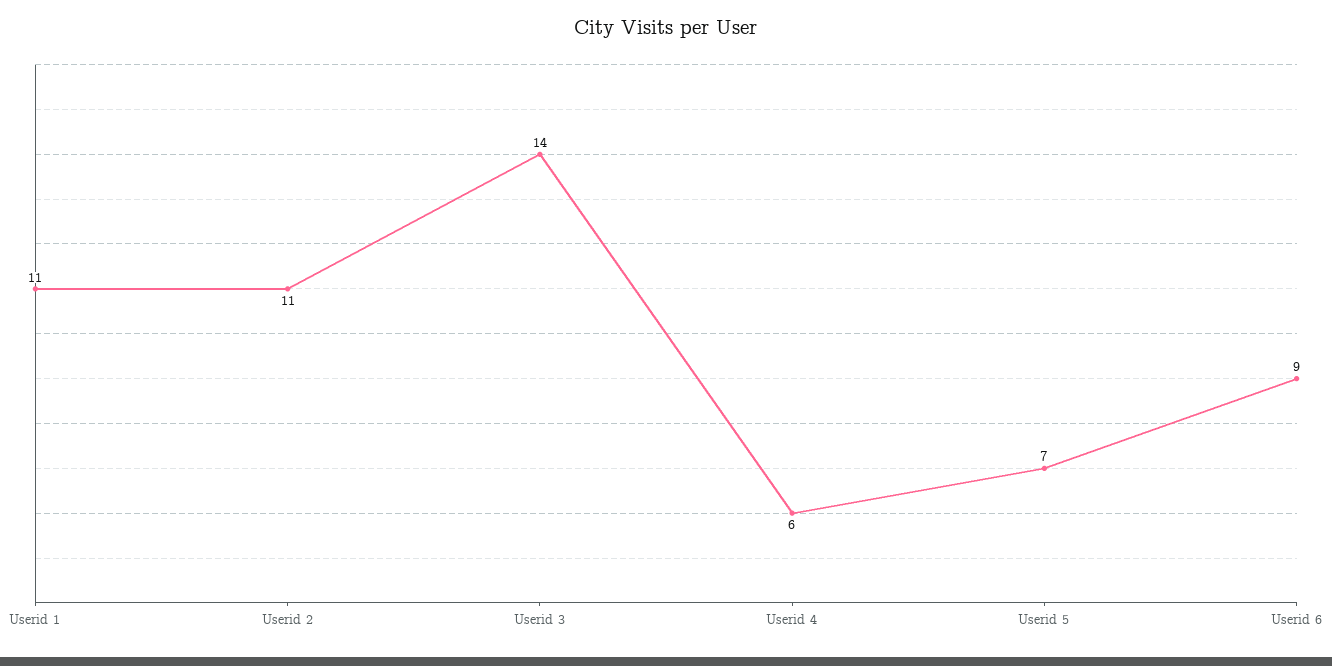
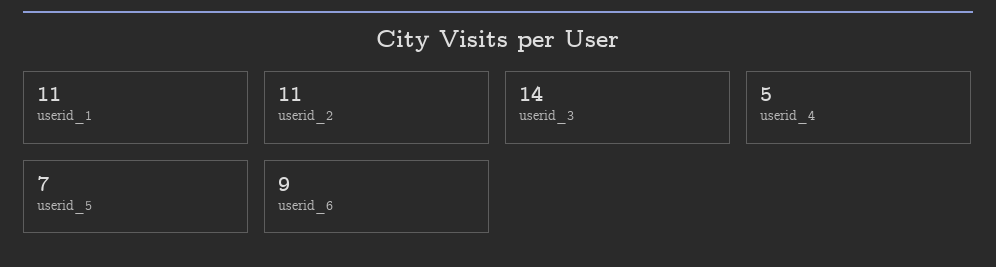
Userid 4: 6 -> 5

